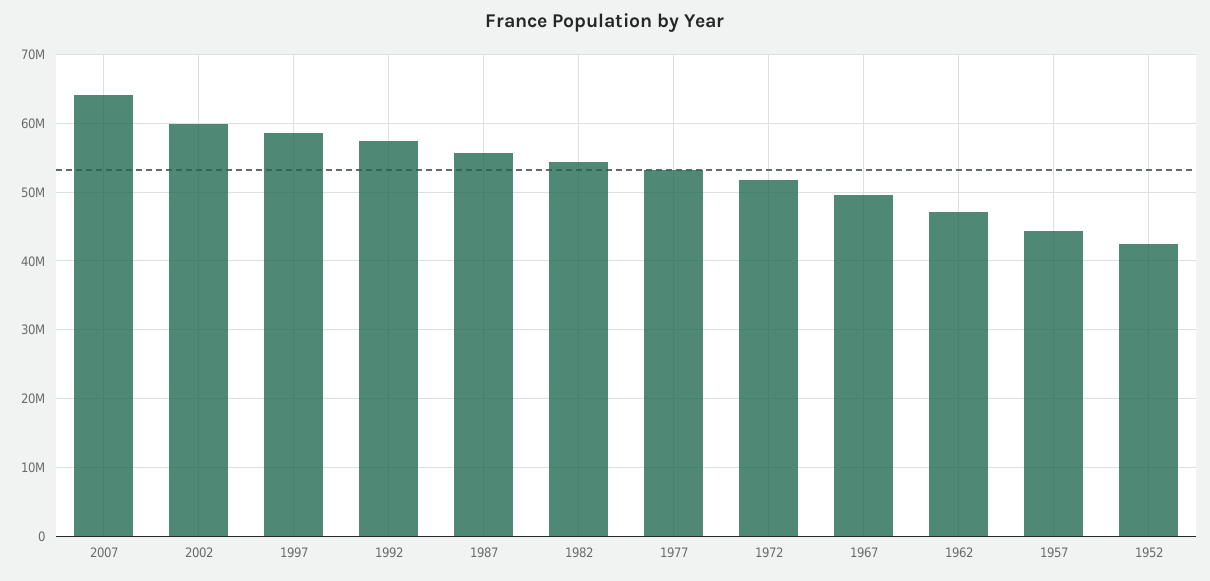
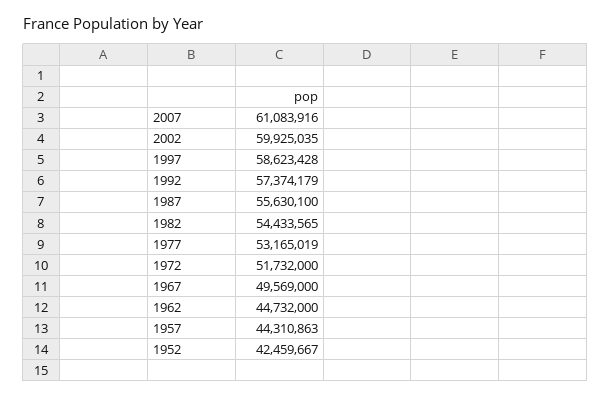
2007: 64000000 -> 61083916
1962: 47000000 -> 44732000

